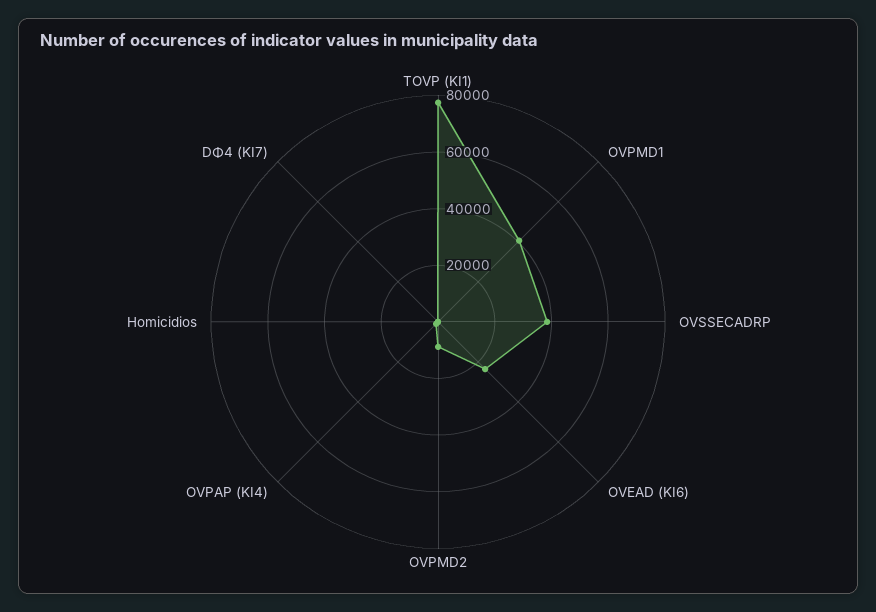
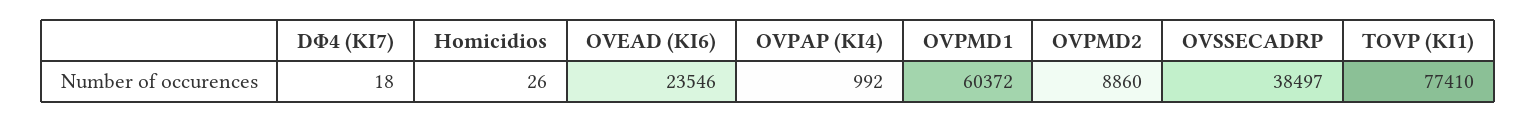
OVPMD1: 40000 -> 60372

